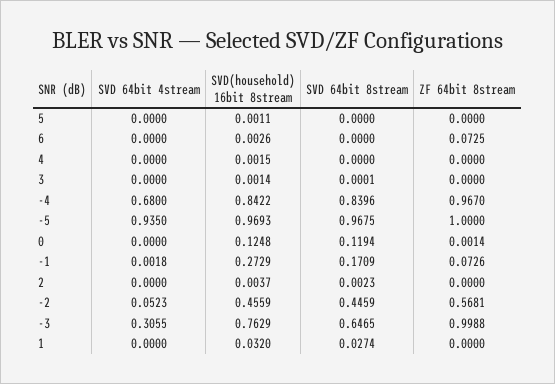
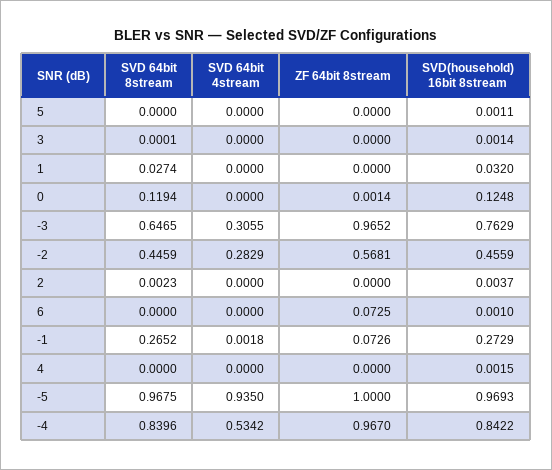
SVD(household) 16bit 8stream, 6: 0.0026 -> 0.001
SVD 64bit 4stream, -4: 0.68 -> 0.5342
SVD 64bit 8stream, -1: 0.1709 -> 0.2652
SVD 64bit 4stream, -2: 0.0523 -> 0.2829
ZF 64bit 8stream, -3: 0.9988 -> 0.9652

